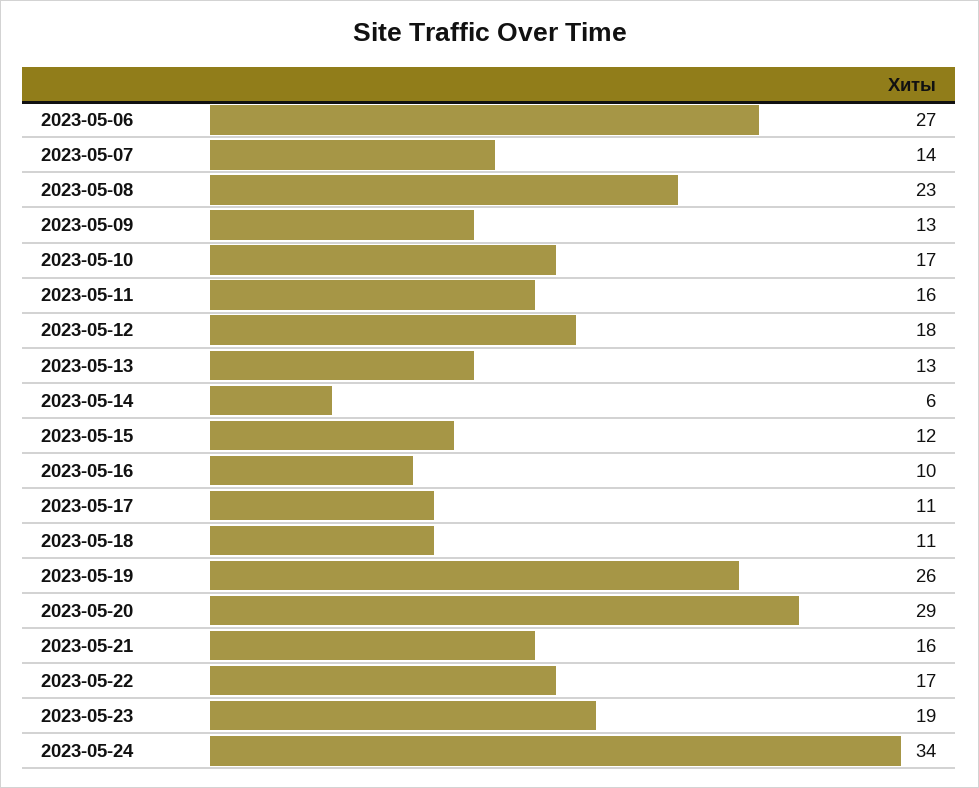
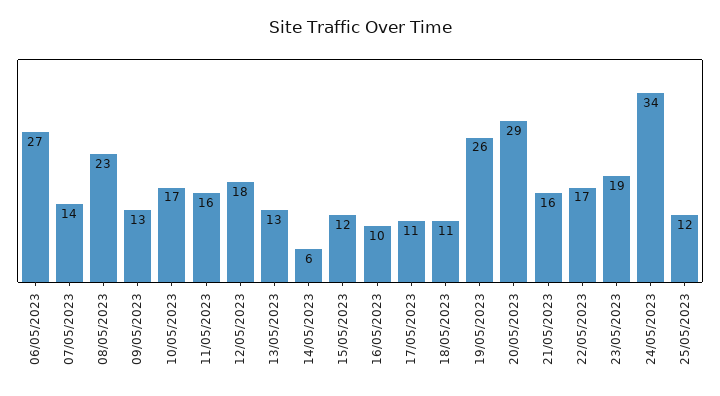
25/05/2023: none -> 12

